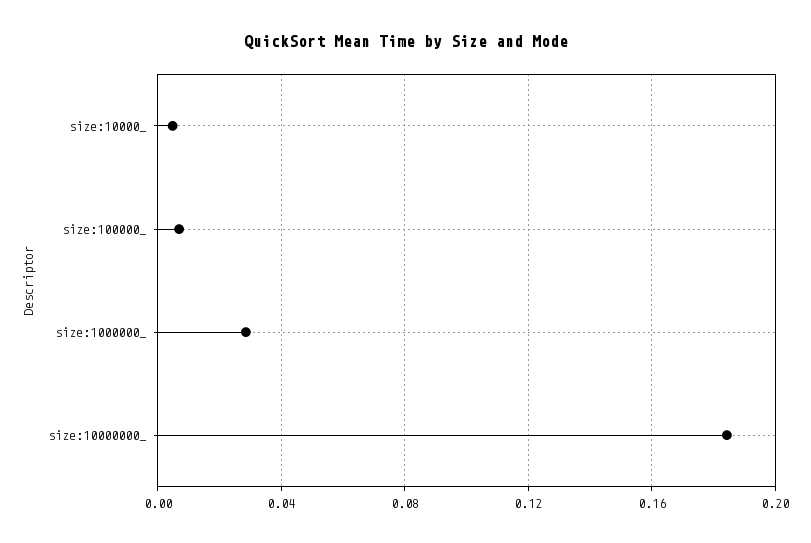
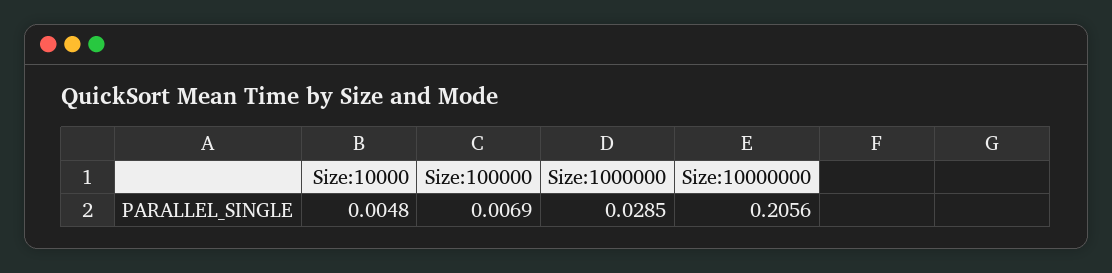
size:10000000_: 0.185 -> 0.2056

